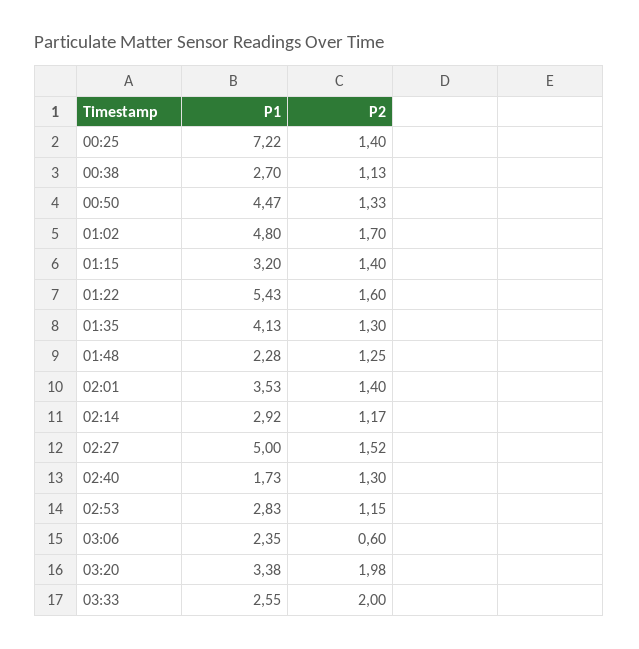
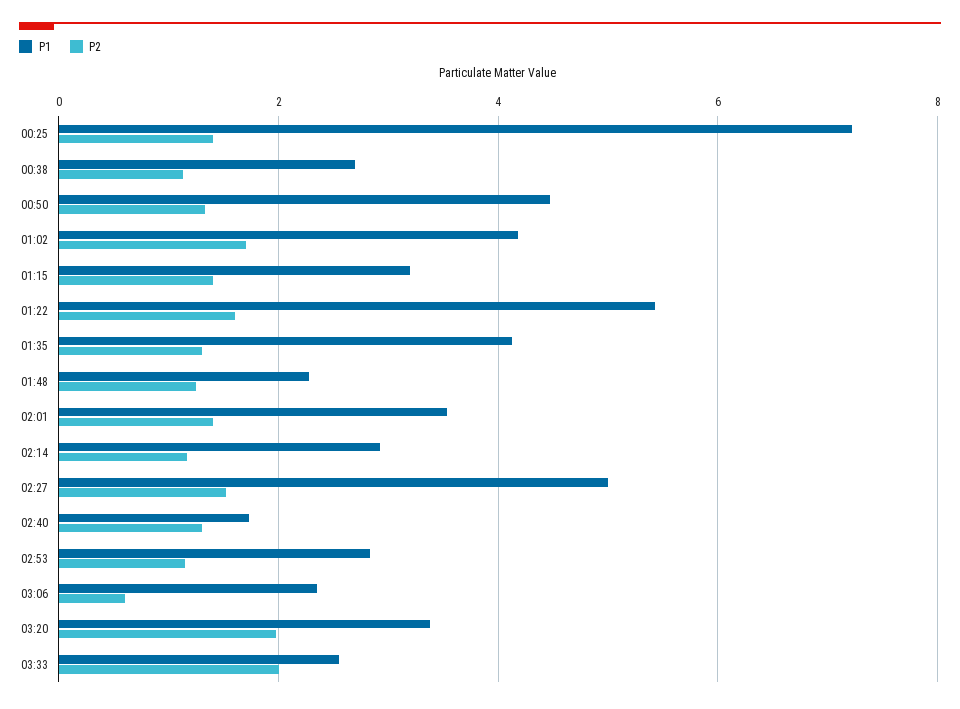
P1, 01:02: 4.8 -> 4.2

